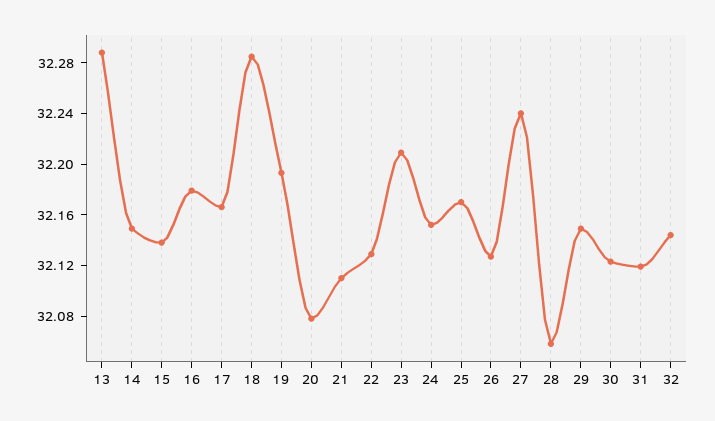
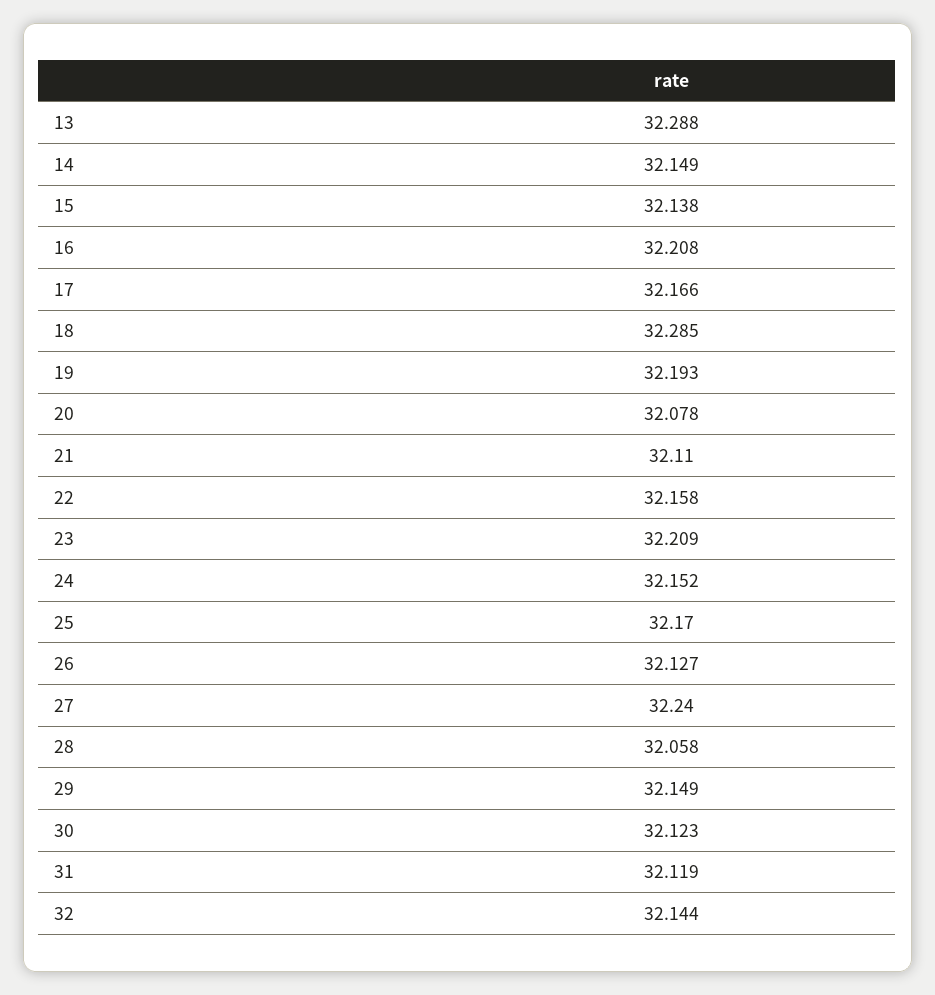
16: 32.18 -> 32.208
22: 32.13 -> 32.158

